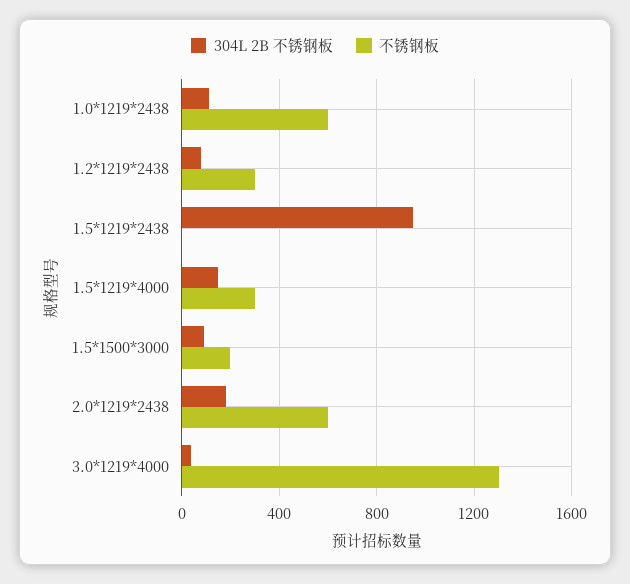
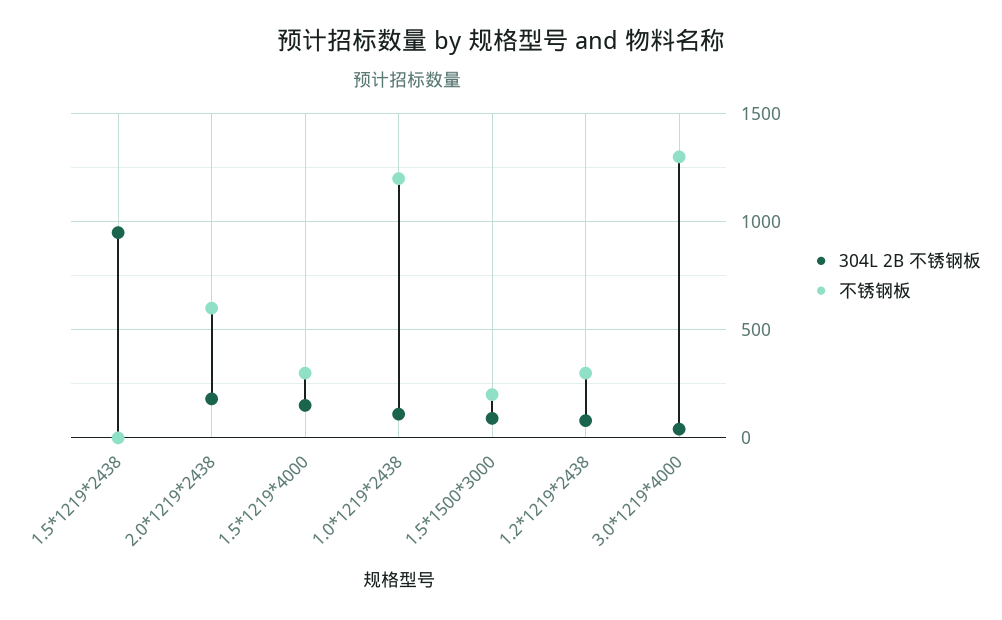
不锈钢板, 1.0*1219*2438: 600 -> 1200

